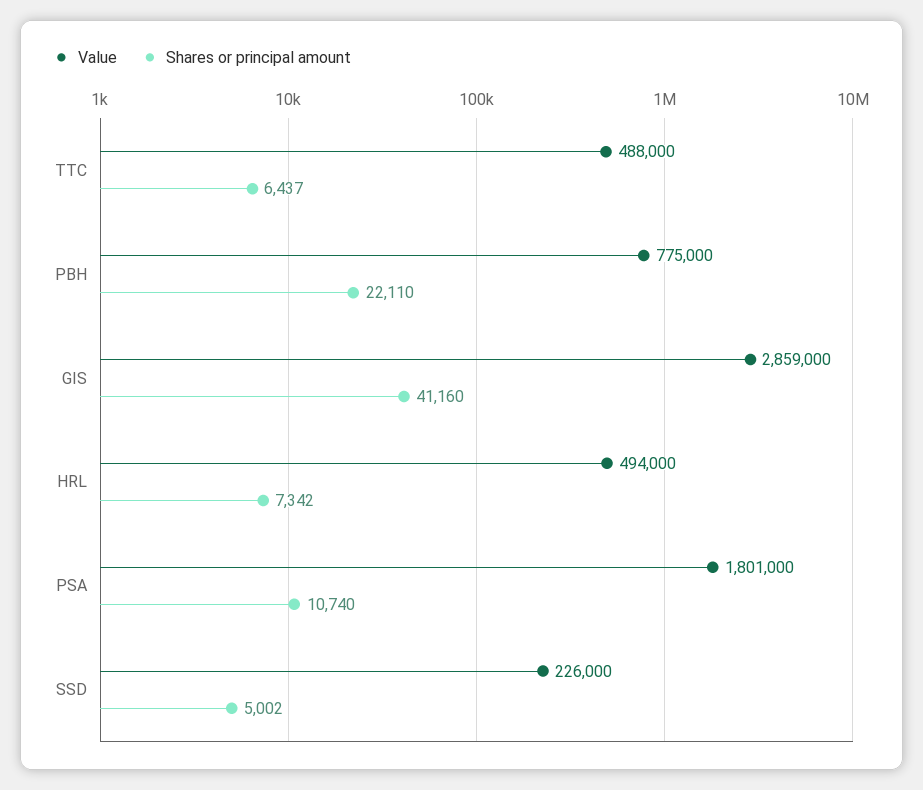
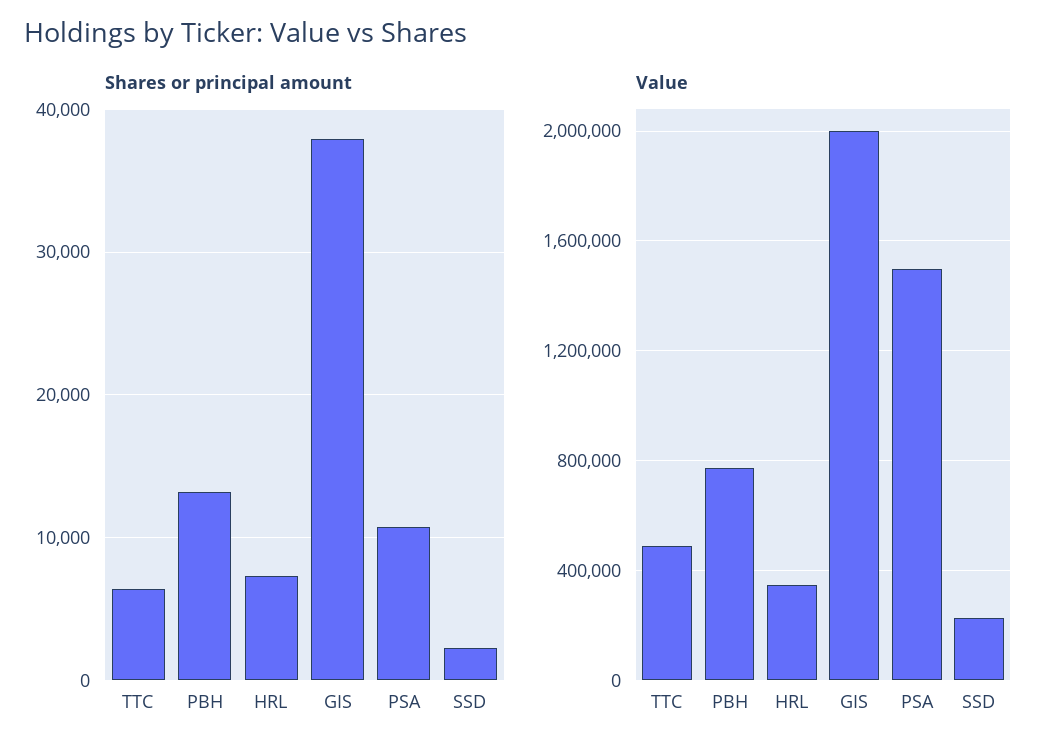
Shares or principal amount, PBH: 22110 -> 13000
Value, GIS: 2859000 -> 2000000
Shares or principal amount, GIS: 41160 -> 38000
Value, HRL: 494000 -> 350000
Value, PSA: 1801000 -> 1500000
Shares or principal amount, SSD: 5002 -> 2000

